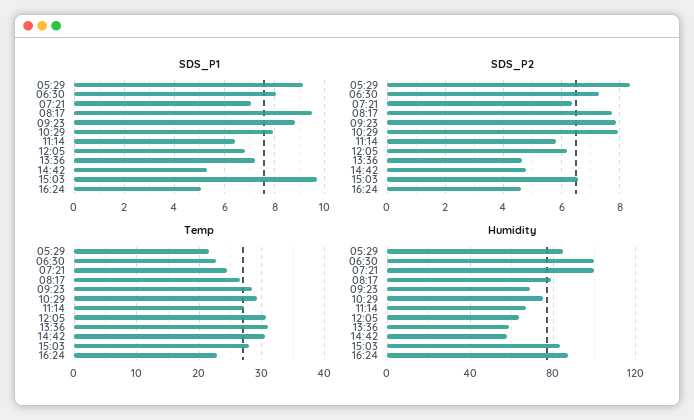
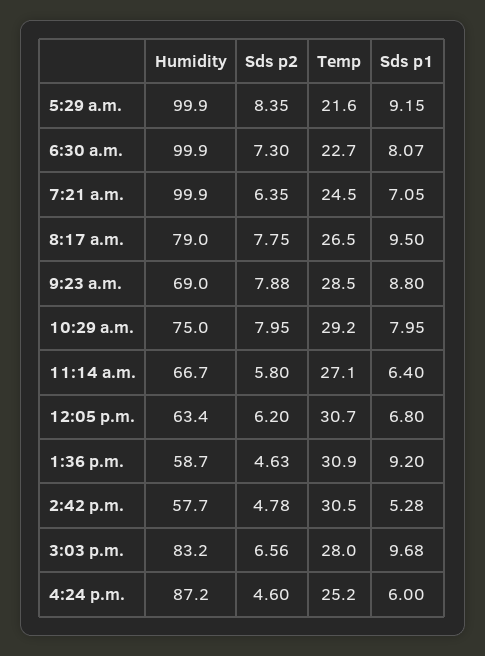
SDS_P1, 13:36: 7.25 -> 9.2
SDS_P1, 16:24: 5 -> 6
Temp, 16:24: 23 -> 25.2
Humidity, 05:29: 85 -> 99.9

